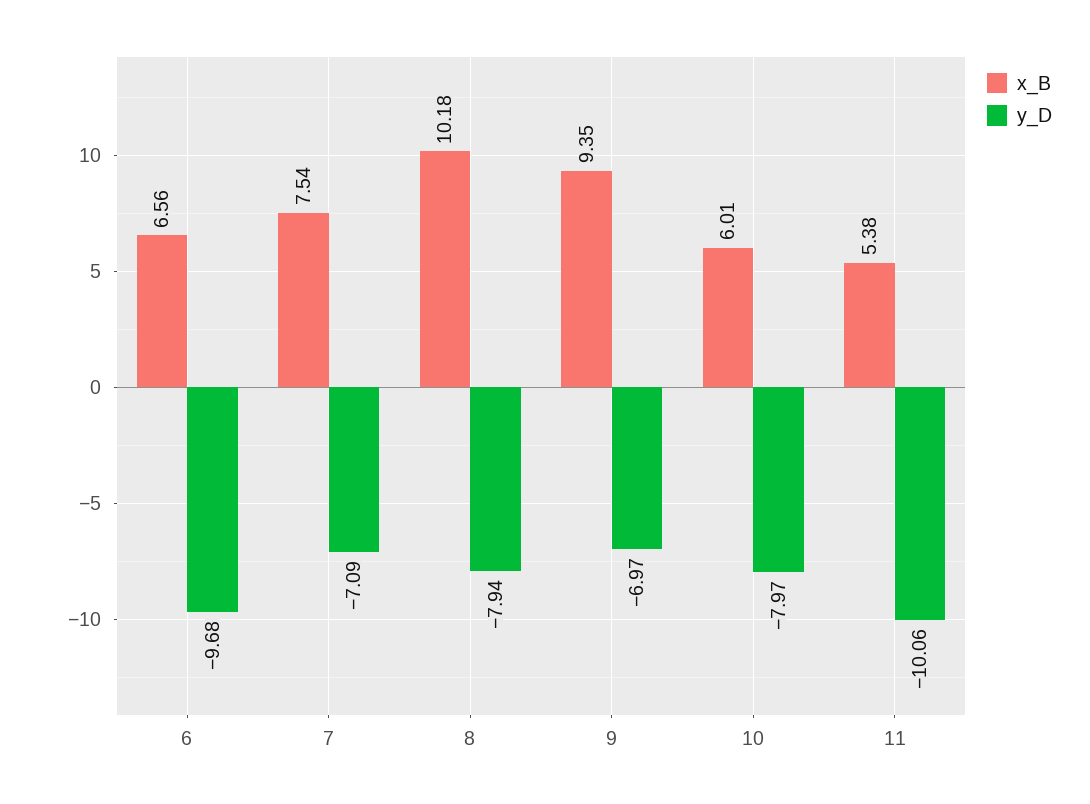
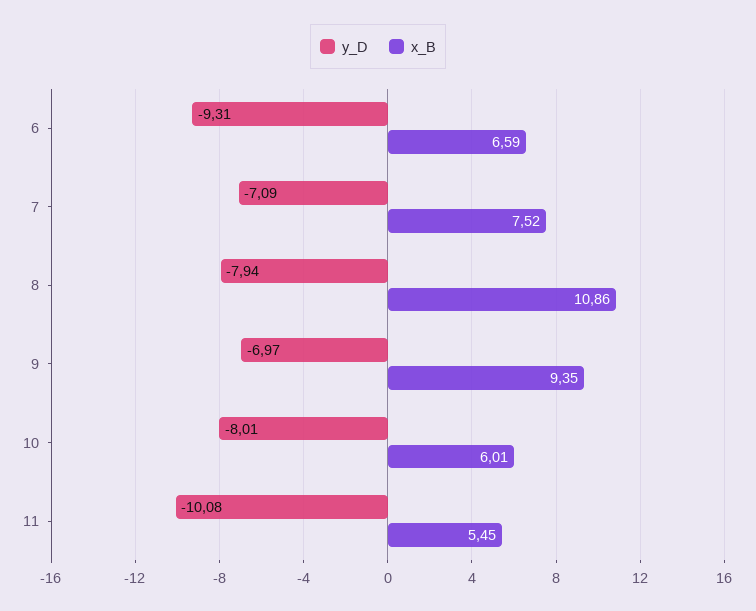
x_B, 6: 6.56 -> 6.59
y_D, 6: -9.68 -> -9.31
x_B, 7: 7.54 -> 7.52
x_B, 8: 10.18 -> 10.86
y_D, 10: -7.97 -> -8.01
x_B, 11: 5.38 -> 5.45
y_D, 11: -10.06 -> -10.08

